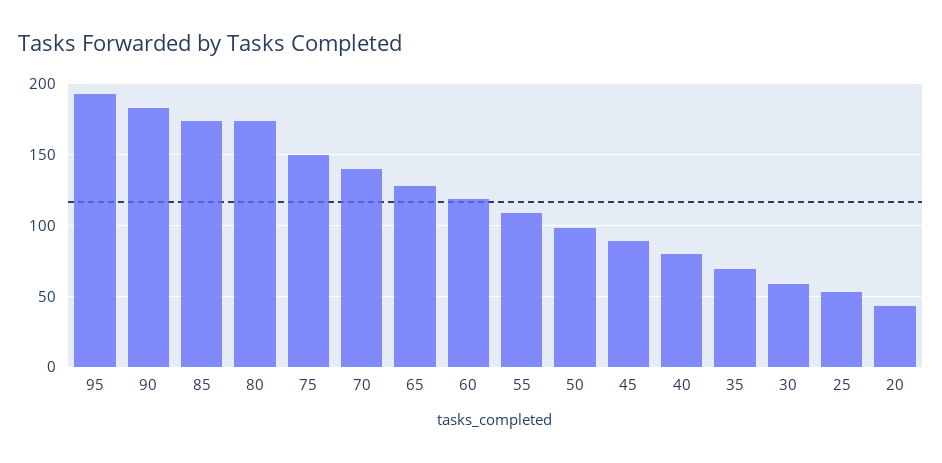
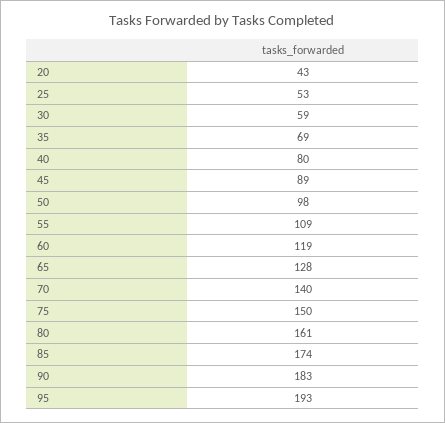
80: 175 -> 161

